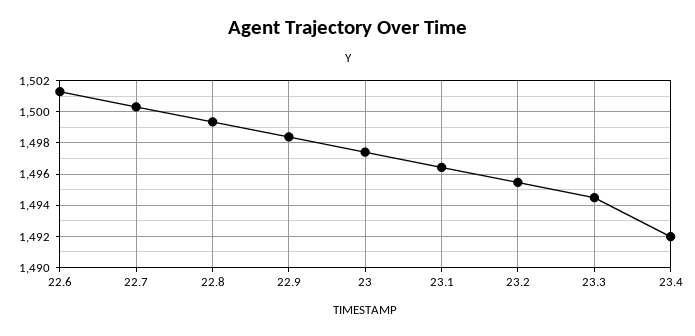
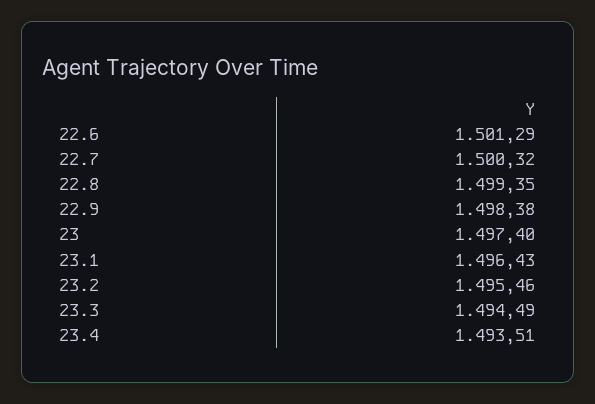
23.4: 1492 -> 1493.51

